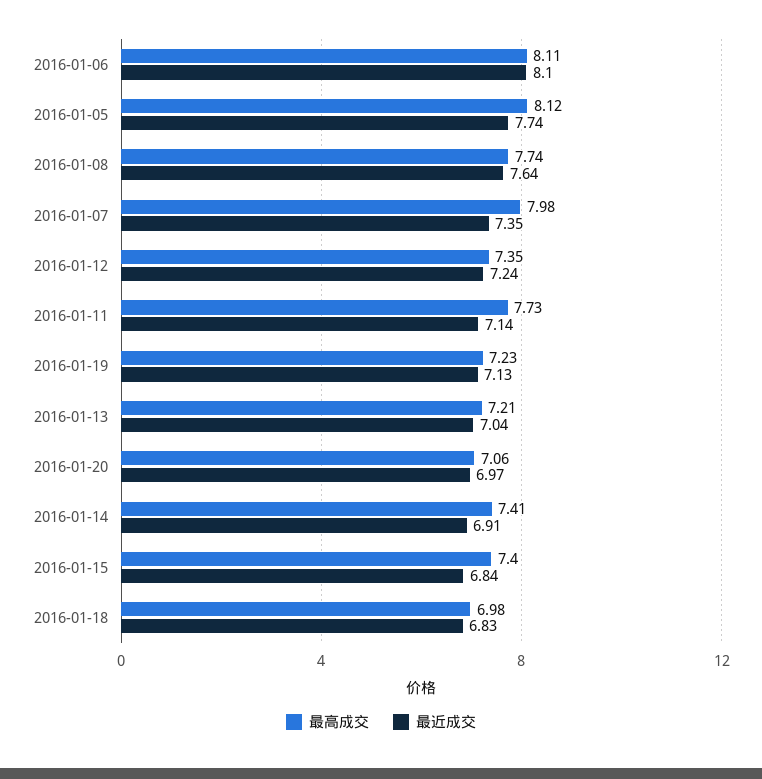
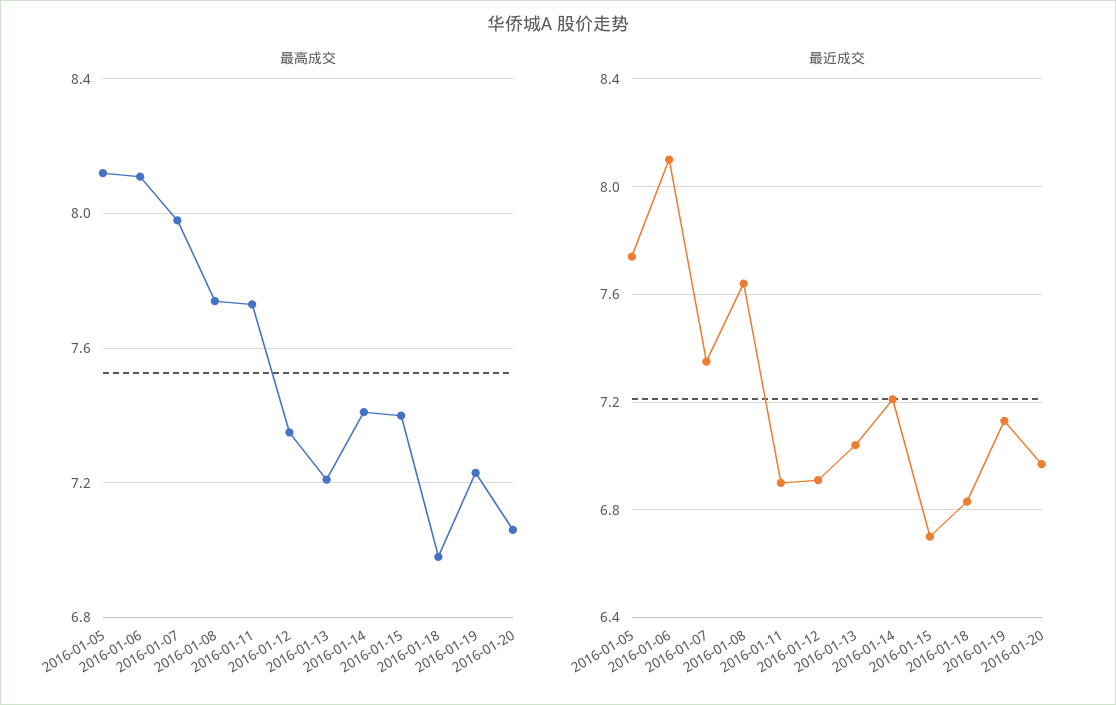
最近成交, 2016-01-12: 7.24 -> 6.9
最近成交, 2016-01-11: 7.14 -> 6.9
最近成交, 2016-01-14: 6.91 -> 7.2
最近成交, 2016-01-15: 6.84 -> 6.7

